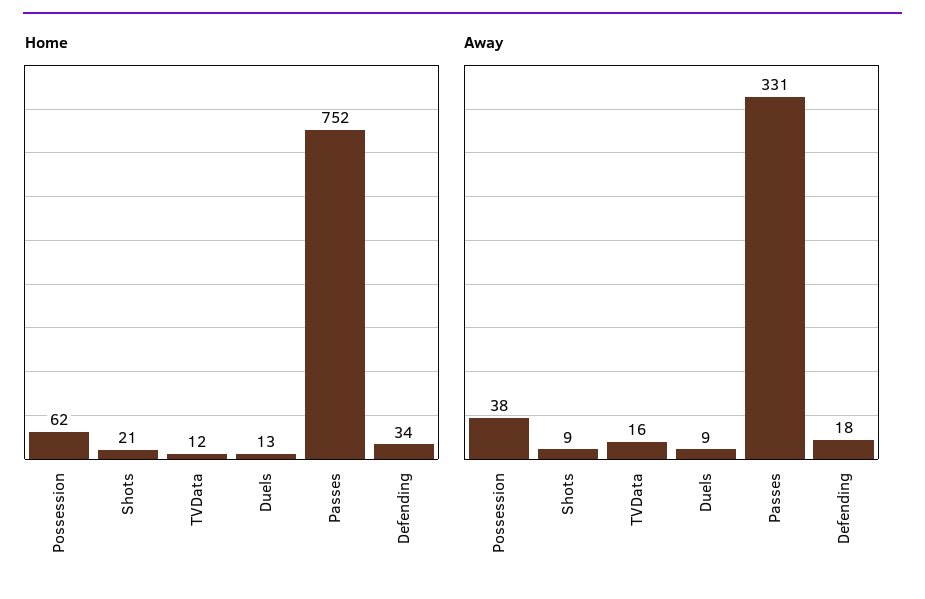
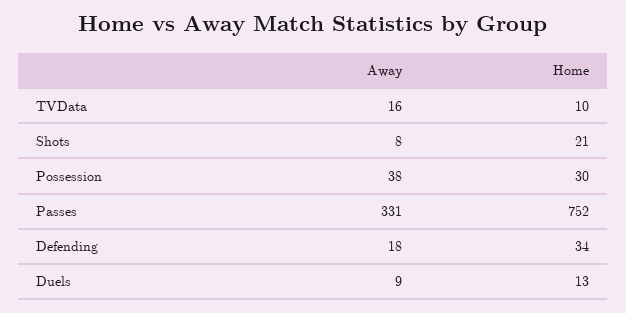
Home, Possession: 62 -> 30
Home, TVData: 12 -> 10
Away, Shots: 9 -> 8

